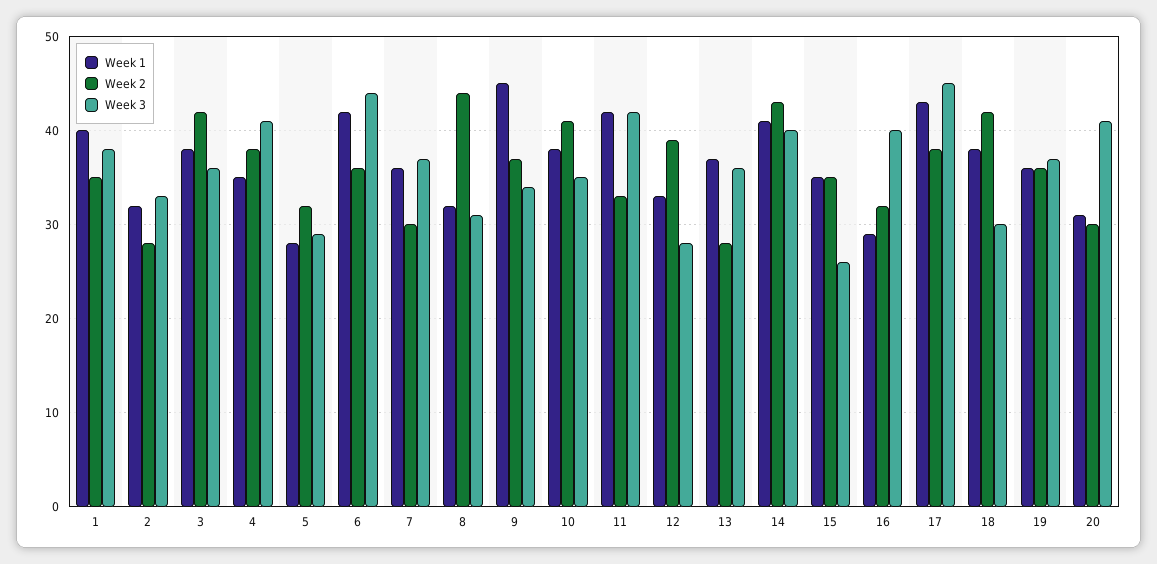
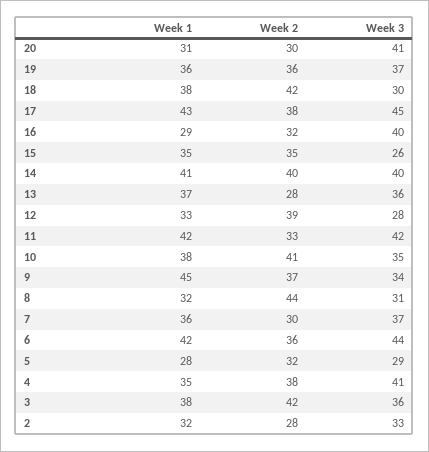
Week 1, 1: 40 -> none
Week 2, 1: 35 -> none
Week 3, 1: 38 -> none
Week 2, 14: 43 -> 40

